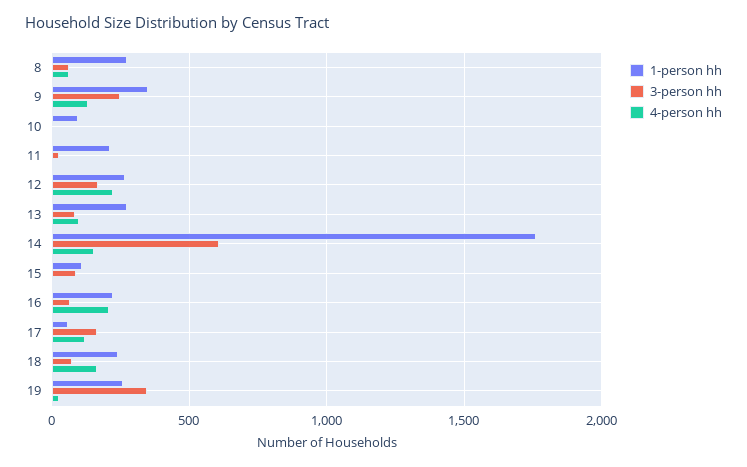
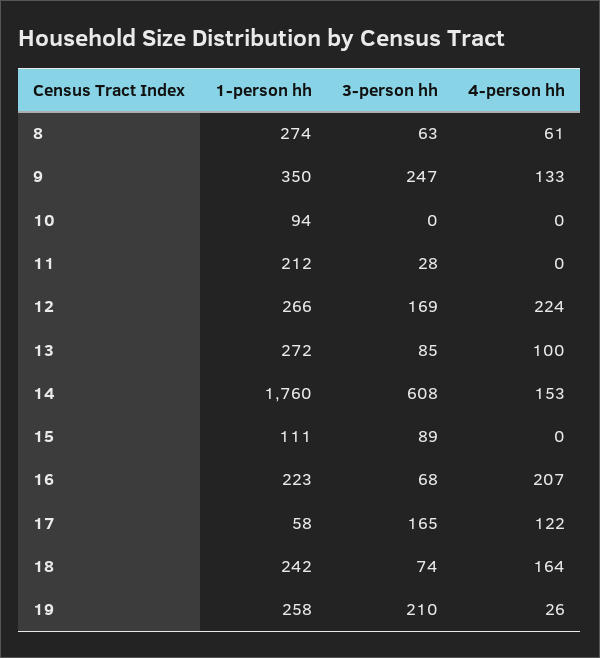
3-person hh, 19: 350 -> 210

